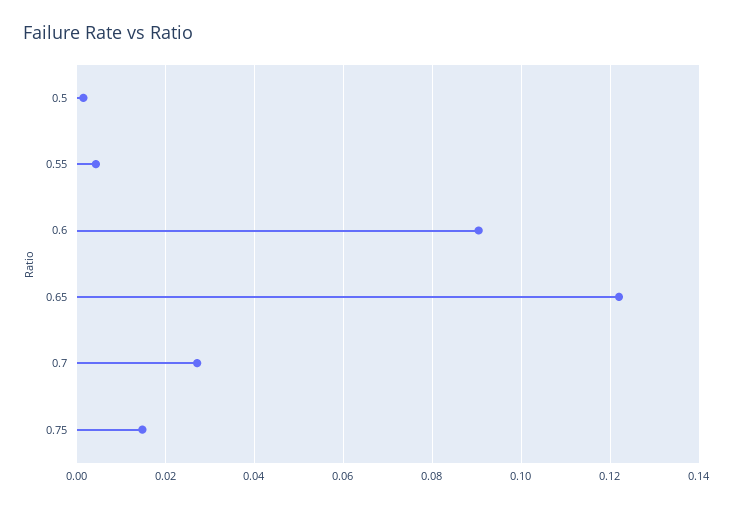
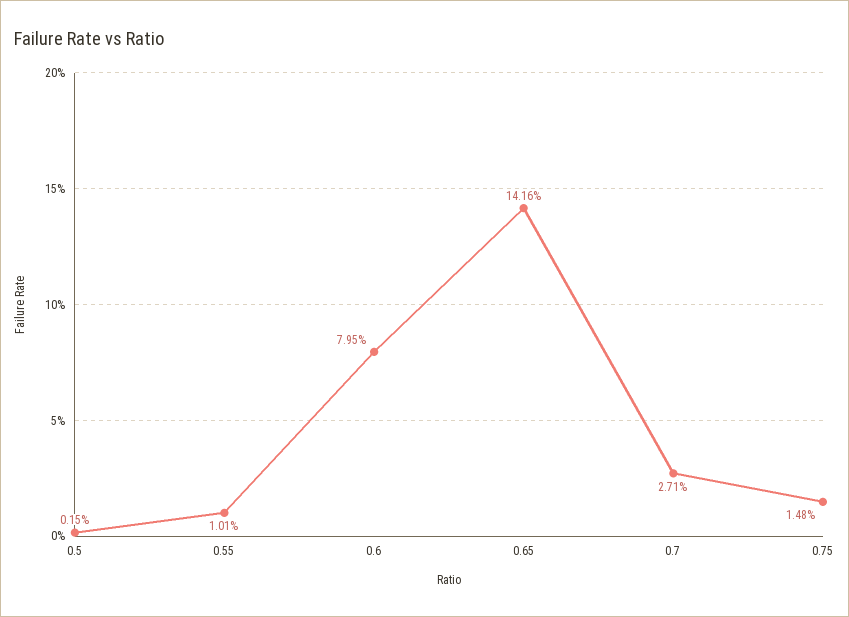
0.55: 0.004 -> 0.0101
0.6: 0.09 -> 0.0795
0.65: 0.122 -> 0.1416

